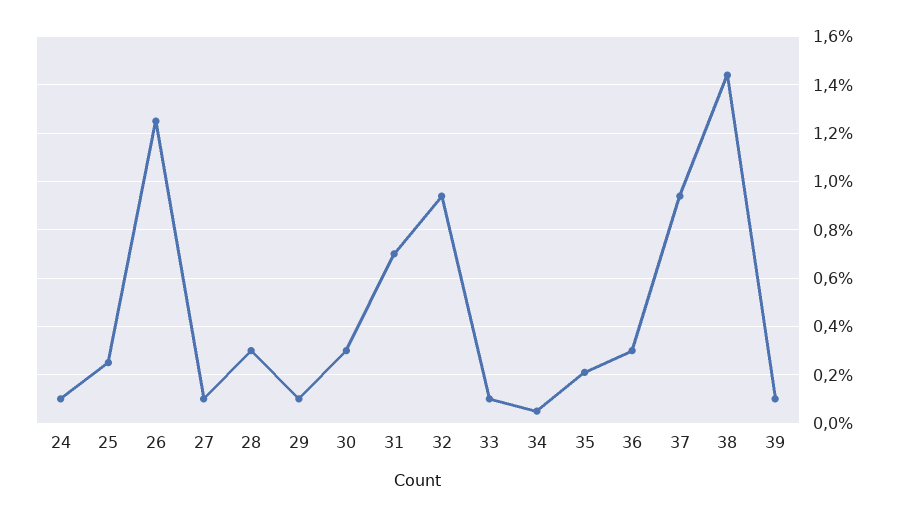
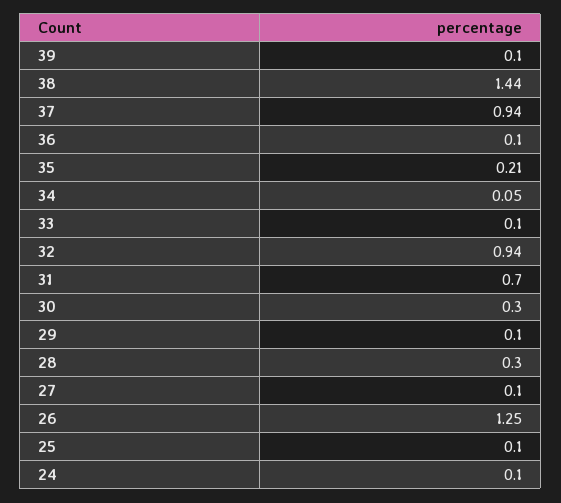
25: 0.25 -> 0.1
36: 0.3 -> 0.1

